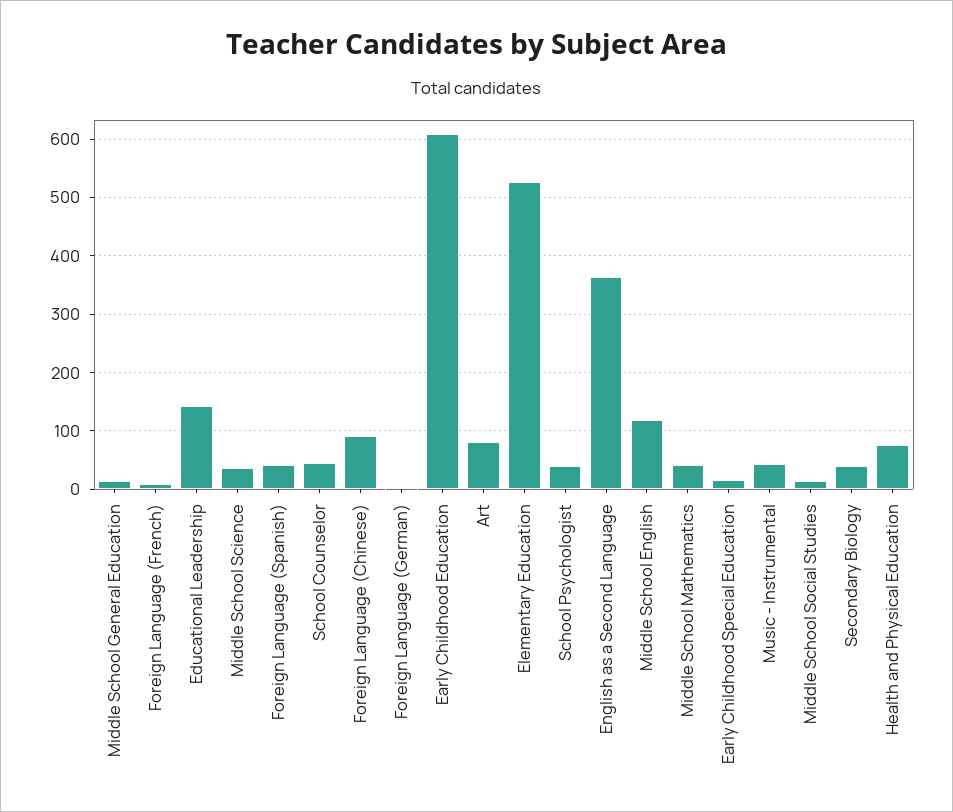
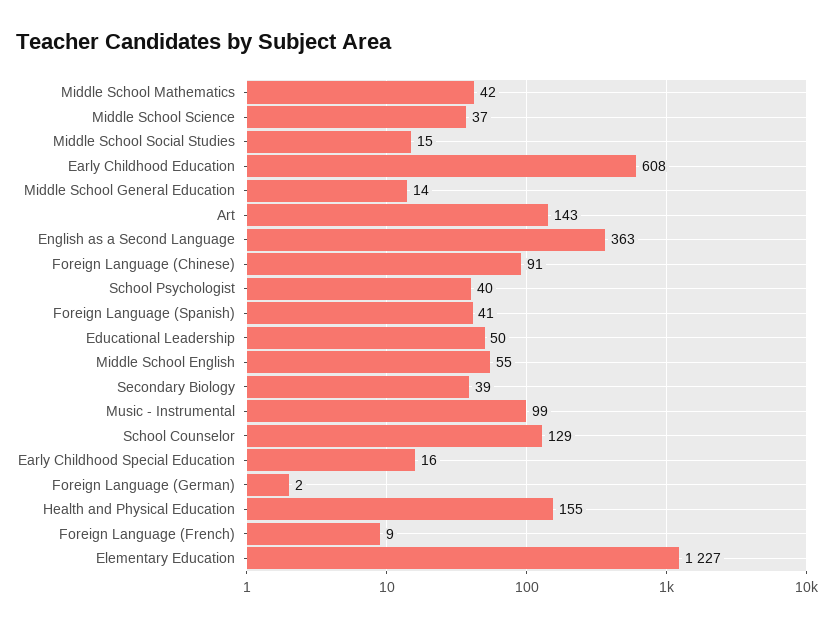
Educational Leadership: 140 -> 50
School Counselor: 40 -> 129
Art: 80 -> 143
Elementary Education: 520 -> 1227
Middle School English: 120 -> 55
Music - Instrumental: 40 -> 99
Health and Physical Education: 80 -> 155

